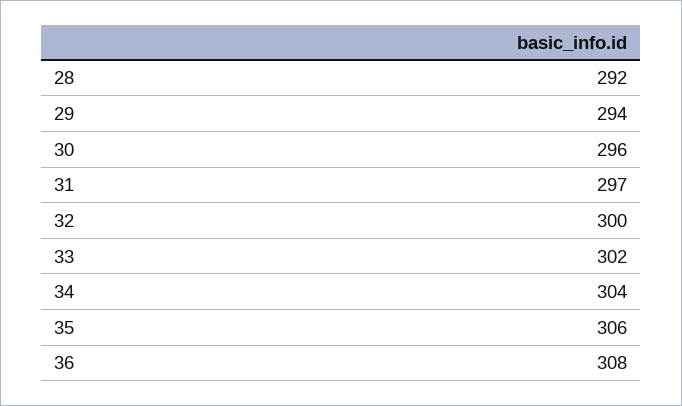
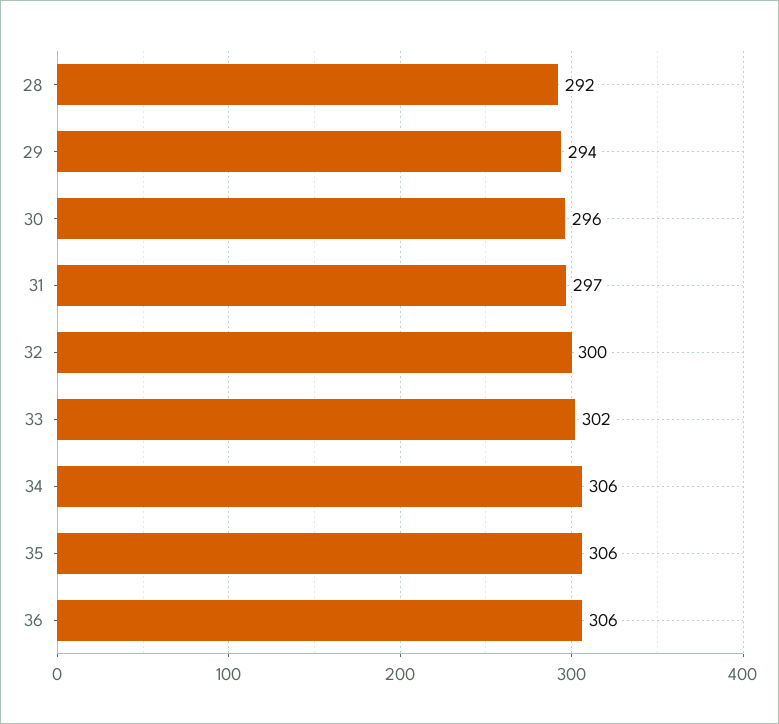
34: 304 -> 306
36: 308 -> 306

